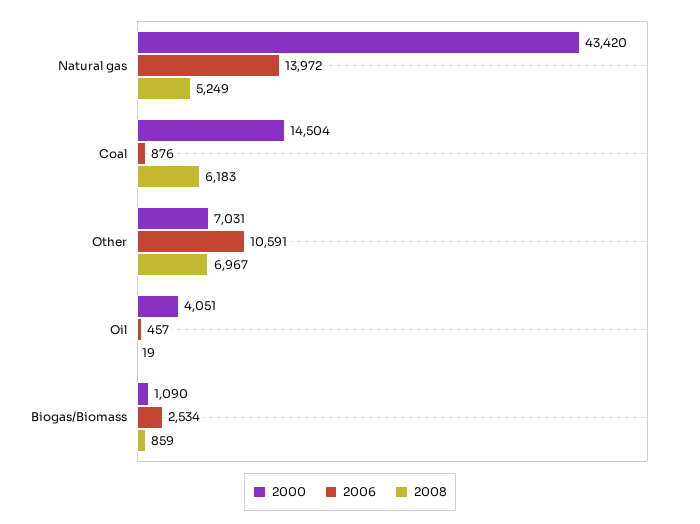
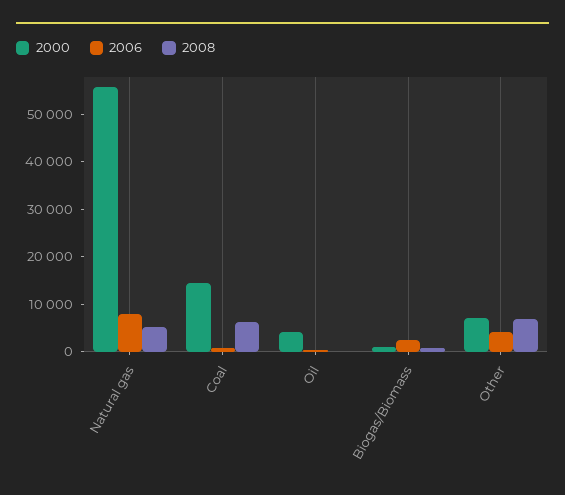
2000, Natural gas: 43420 -> 56000
2006, Natural gas: 13972 -> 8000
2006, Other: 10591 -> 4000

